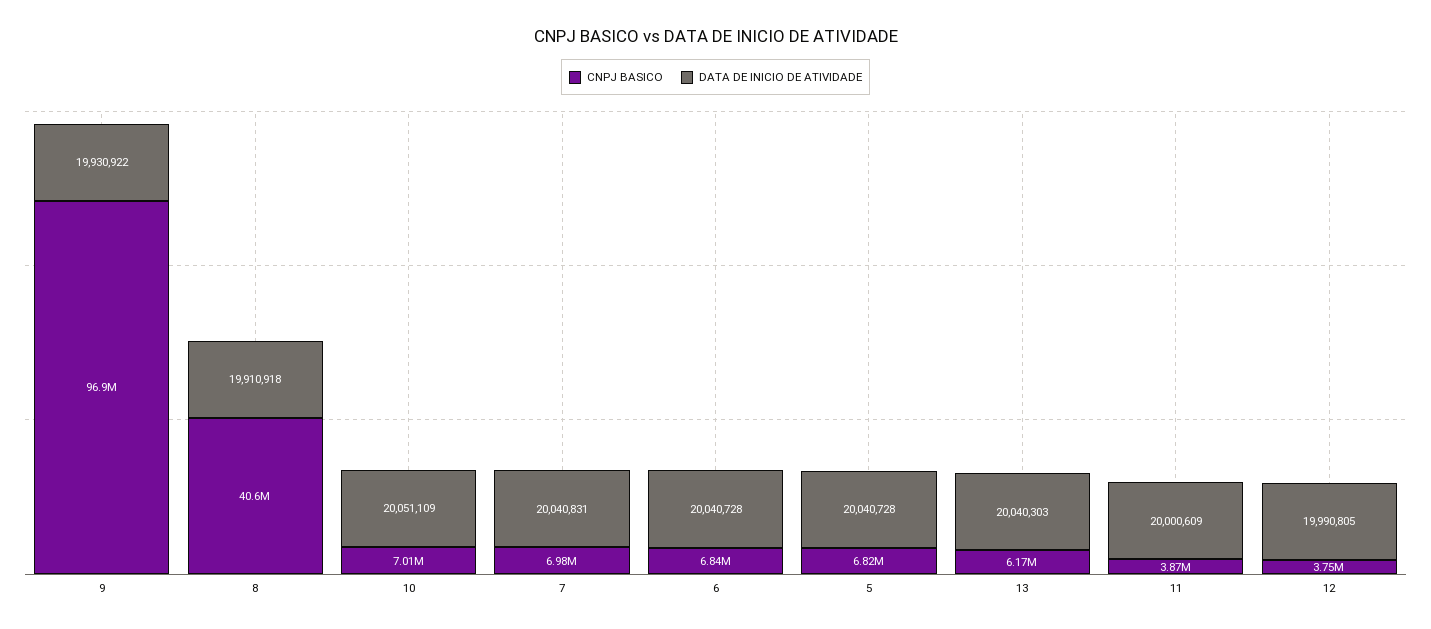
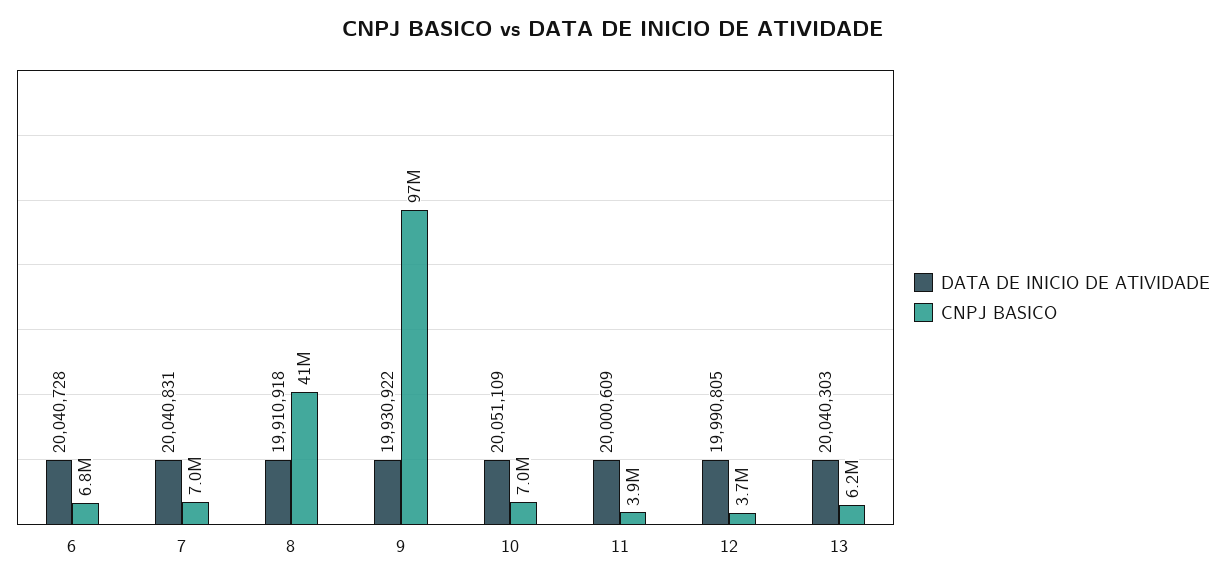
CNPJ BASICO, 5: 6820000 -> none
DATA DE INICIO DE ATIVIDADE, 5: 20040728 -> none

